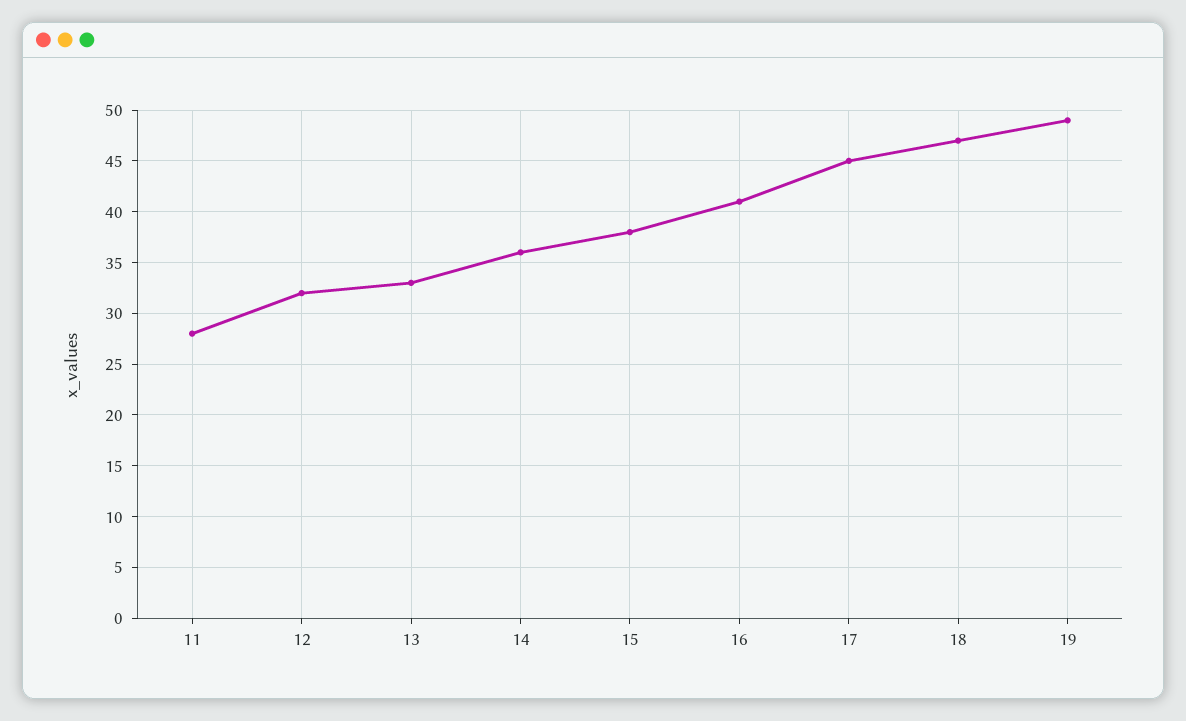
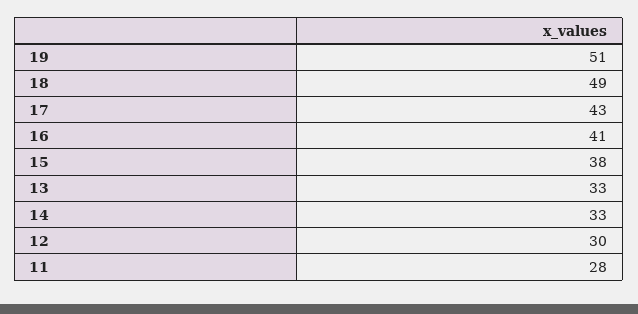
12: 32 -> 30
14: 36 -> 33
17: 45 -> 43
18: 47 -> 49
19: 49 -> 51

